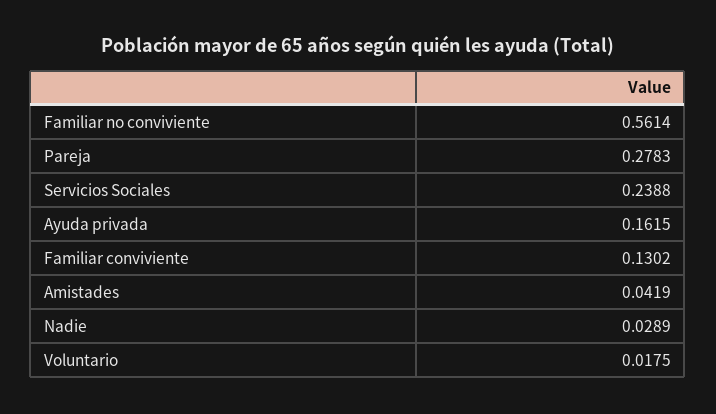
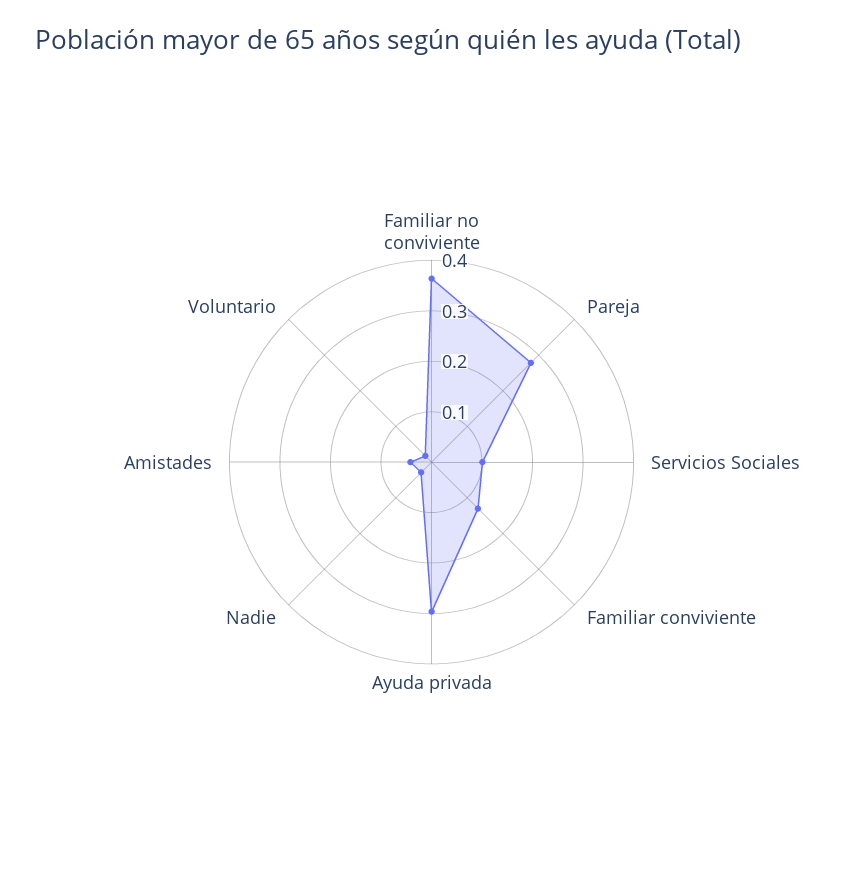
Familiar no conviviente: 0.5614 -> 0.36
Servicios Sociales: 0.2388 -> 0.1
Ayuda privada: 0.1615 -> 0.3

